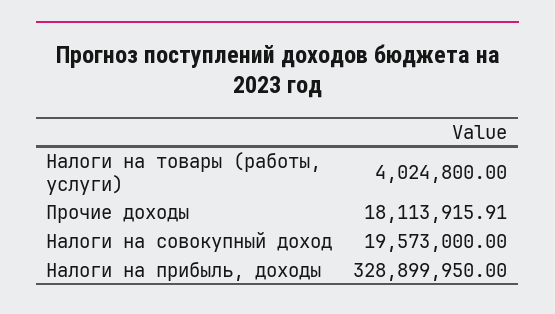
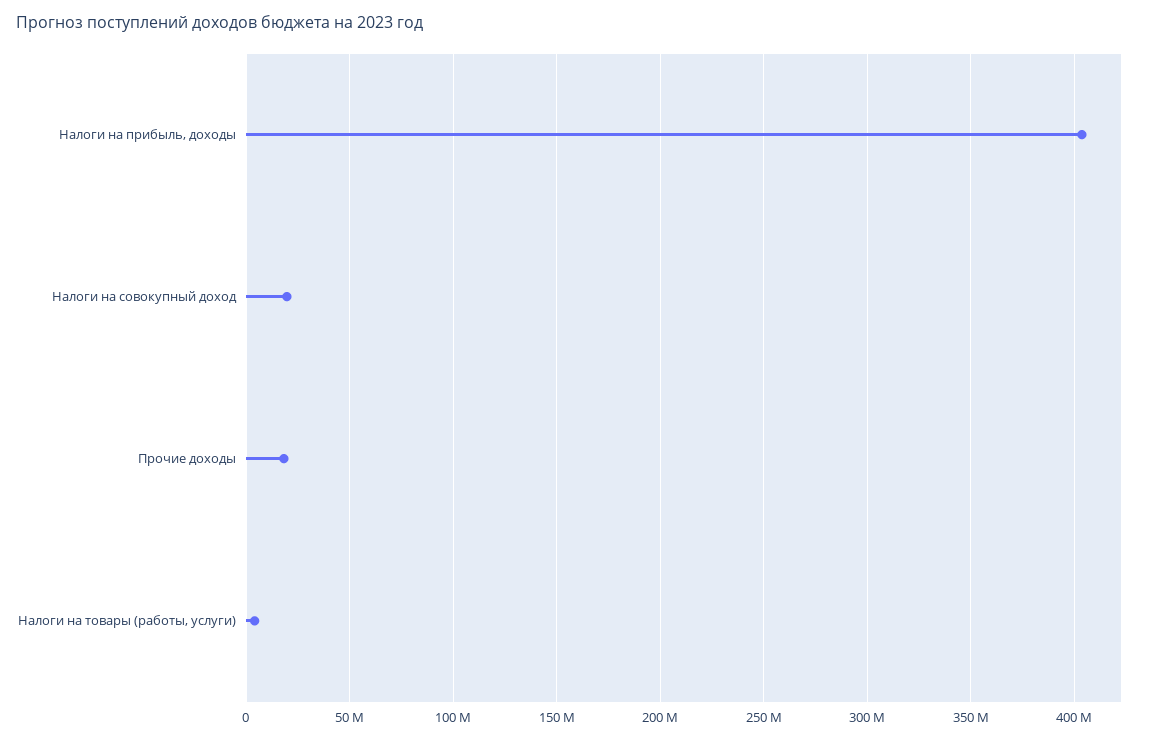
Налоги на прибыль, доходы: 328899950 -> 405000000

